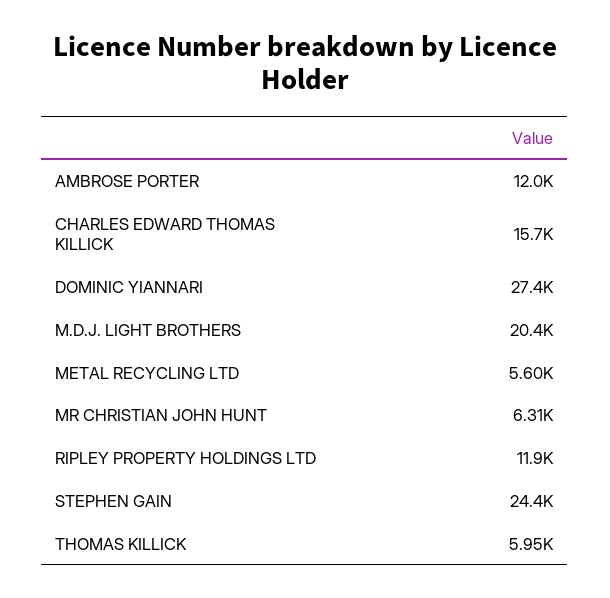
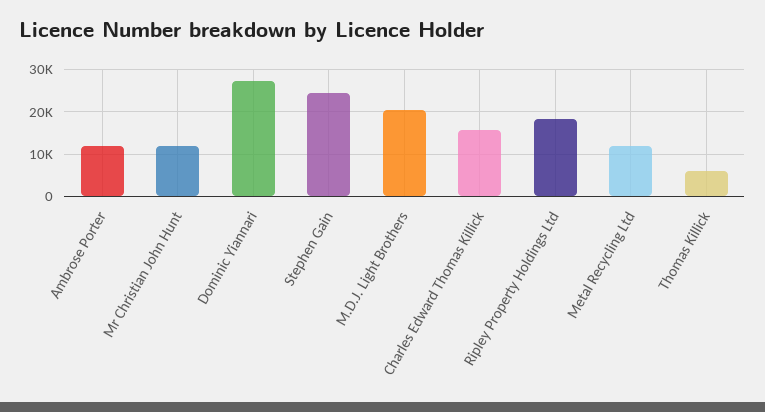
METAL RECYCLING LTD: 5600 -> 12000
MR CHRISTIAN JOHN HUNT: 6310 -> 12000
RIPLEY PROPERTY HOLDINGS LTD: 11900 -> 18000

